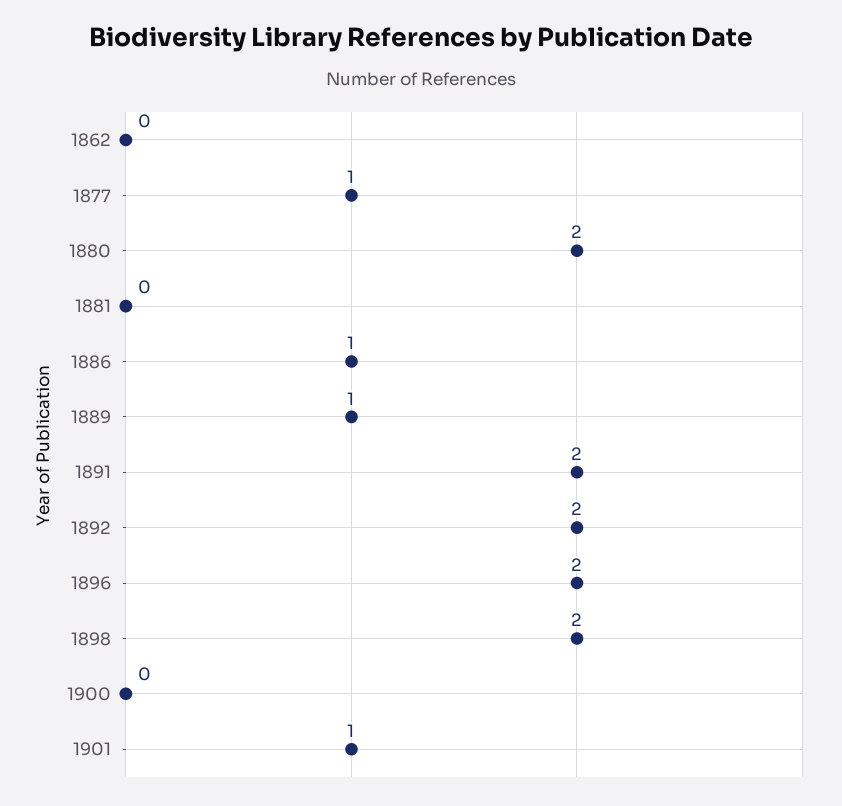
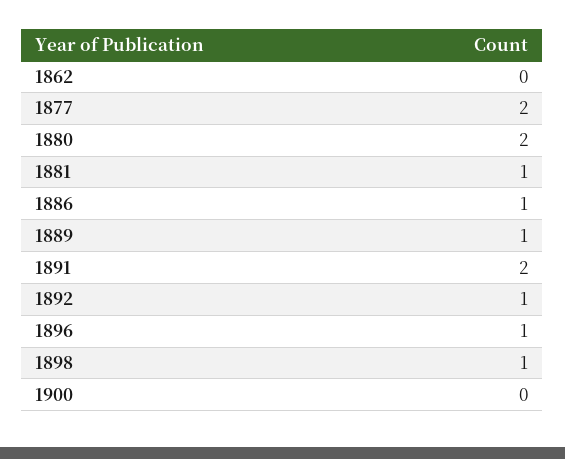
1877: 1 -> 2
1881: 0 -> 1
1892: 2 -> 1
1896: 2 -> 1
1898: 2 -> 1
1901: 1 -> none

